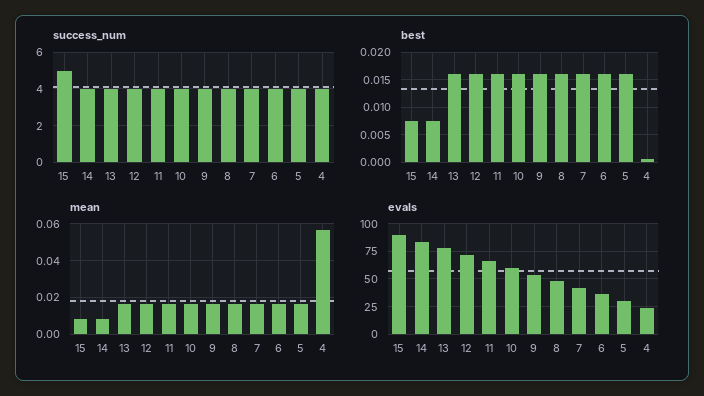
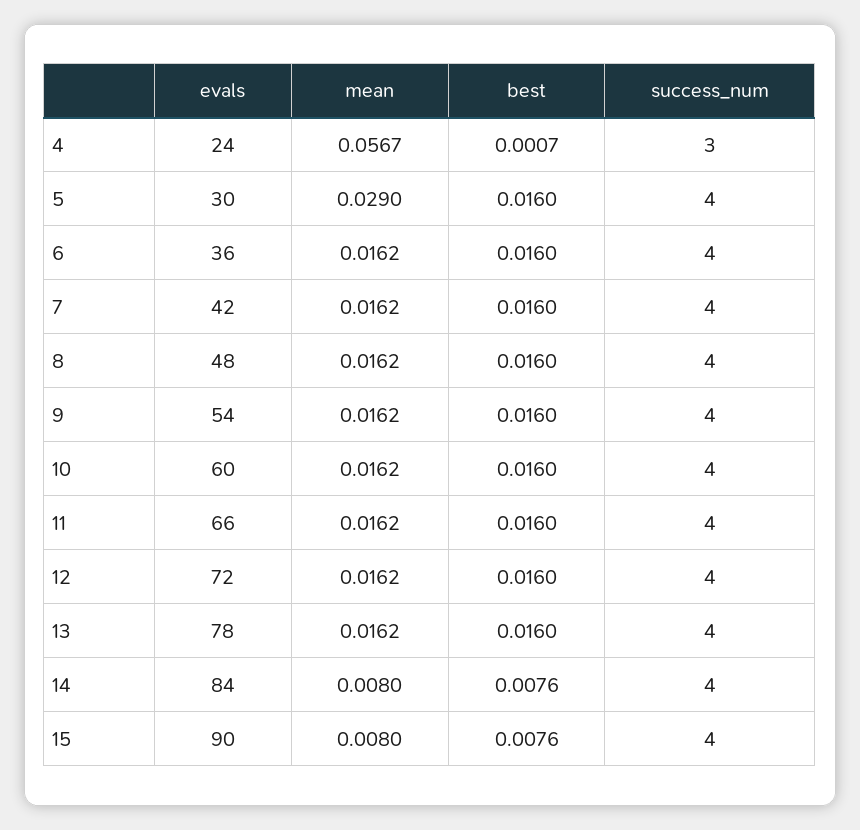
success_num, 15: 5 -> 4
success_num, 4: 4 -> 3
mean, 5: 0.015 -> 0.029

